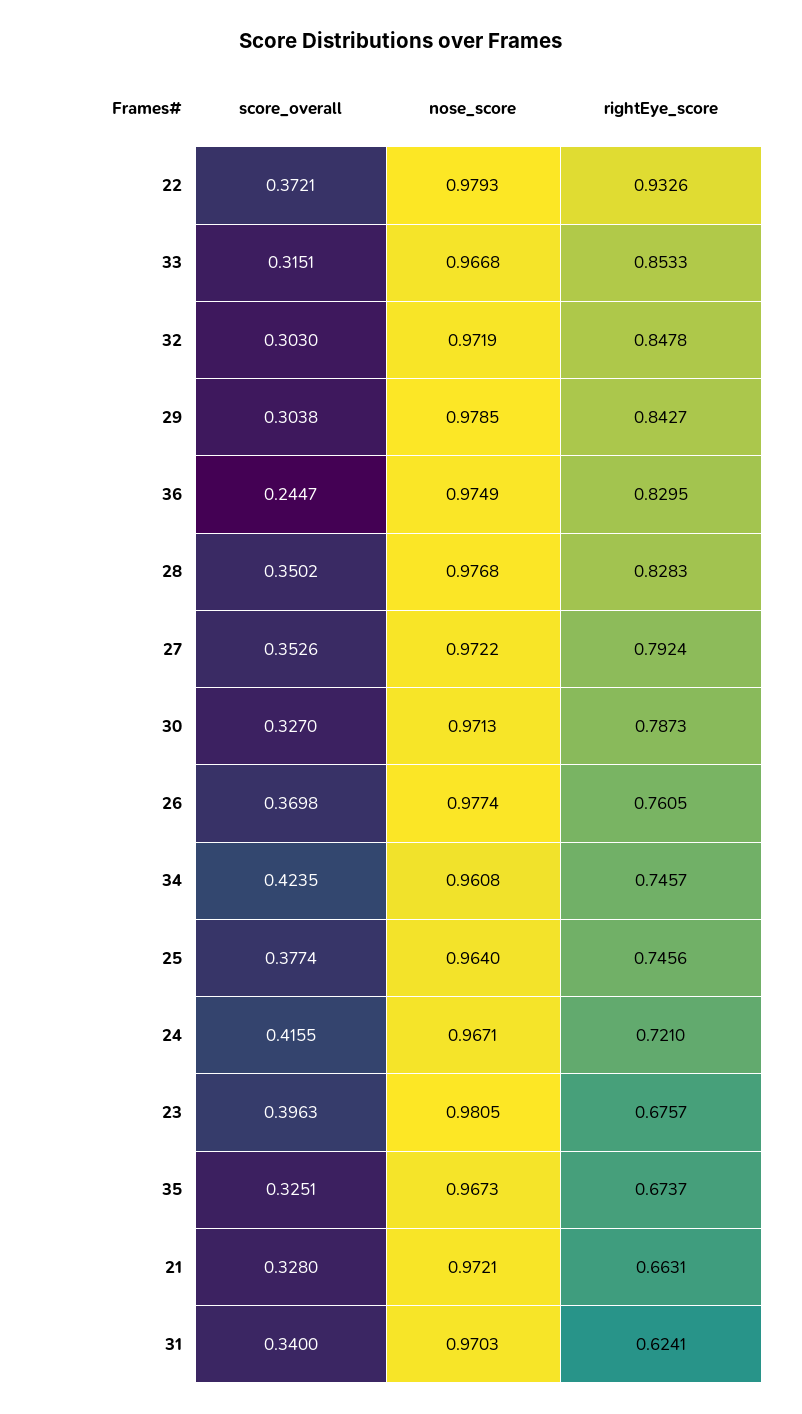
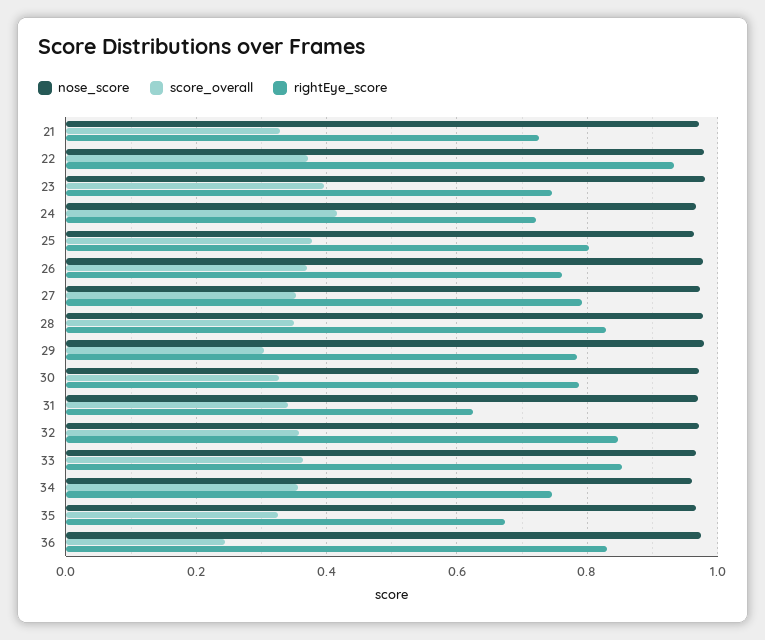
score_overall, 33: 0.3151 -> 0.36
score_overall, 32: 0.303 -> 0.36
rightEye_score, 29: 0.8427 -> 0.78
score_overall, 34: 0.4235 -> 0.36
rightEye_score, 25: 0.7456 -> 0.8
rightEye_score, 23: 0.6757 -> 0.74
rightEye_score, 21: 0.6631 -> 0.72

